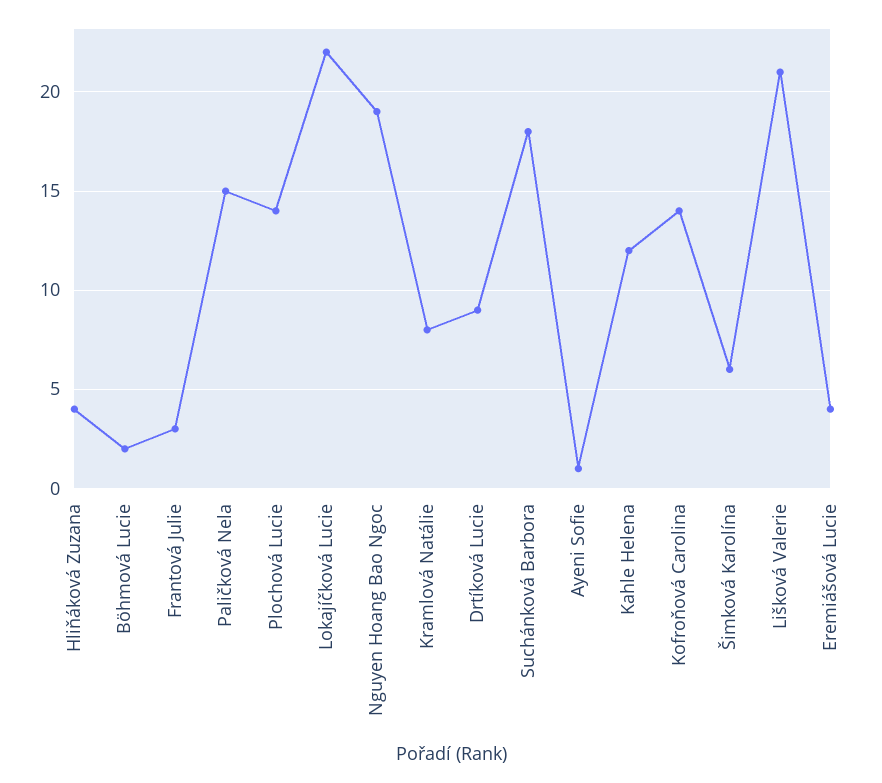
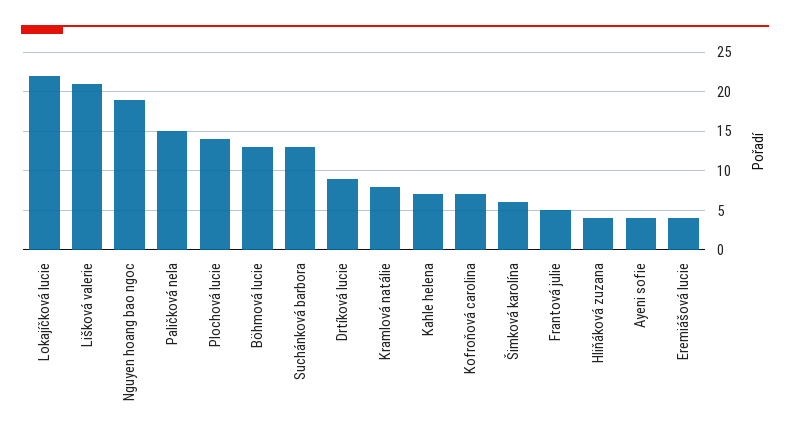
Böhmová Lucie: 2 -> 13
Frantová Julie: 3 -> 5
Suchánková Barbora: 18 -> 13
Ayeni Sofie: 1 -> 4
Kahle Helena: 12 -> 7
Kofroňová Carolina: 14 -> 7

